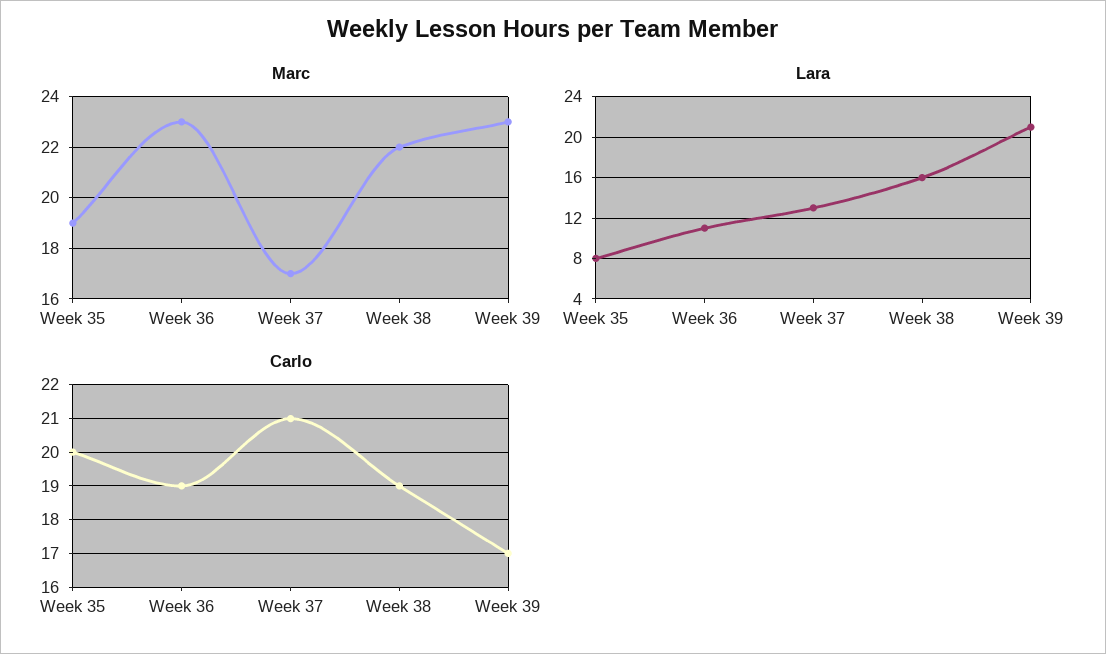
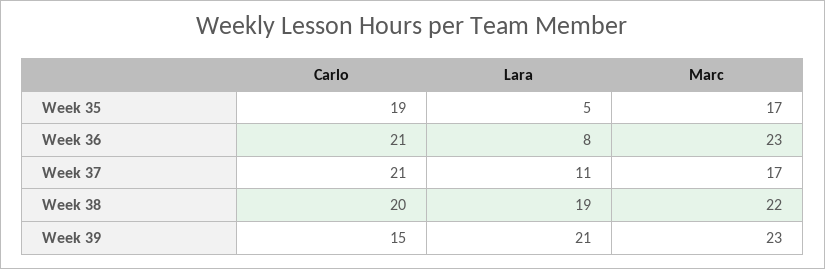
Marc, Week 35: 19 -> 17
Lara, Week 35: 8 -> 5
Lara, Week 36: 11 -> 8
Lara, Week 37: 13 -> 11
Lara, Week 38: 16 -> 19
Carlo, Week 35: 20 -> 19
Carlo, Week 36: 19 -> 21
Carlo, Week 38: 19 -> 20
Carlo, Week 39: 17 -> 15

